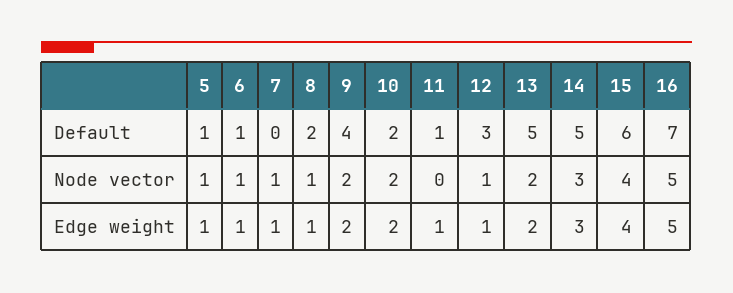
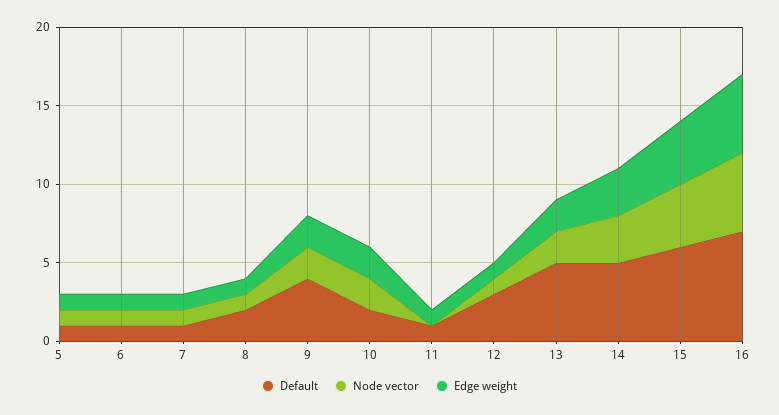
Default, 7: 0 -> 1

